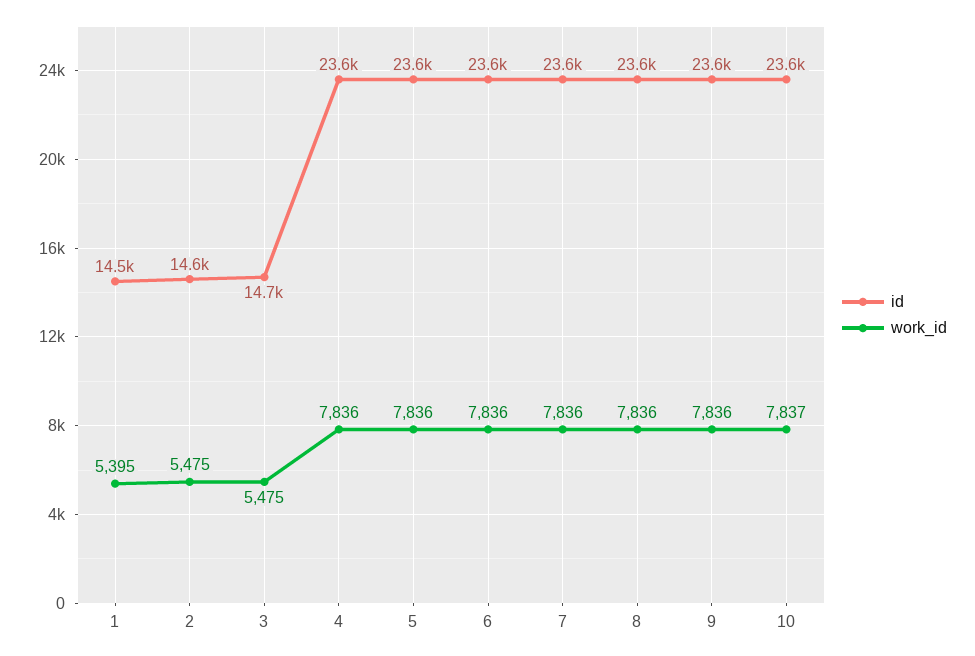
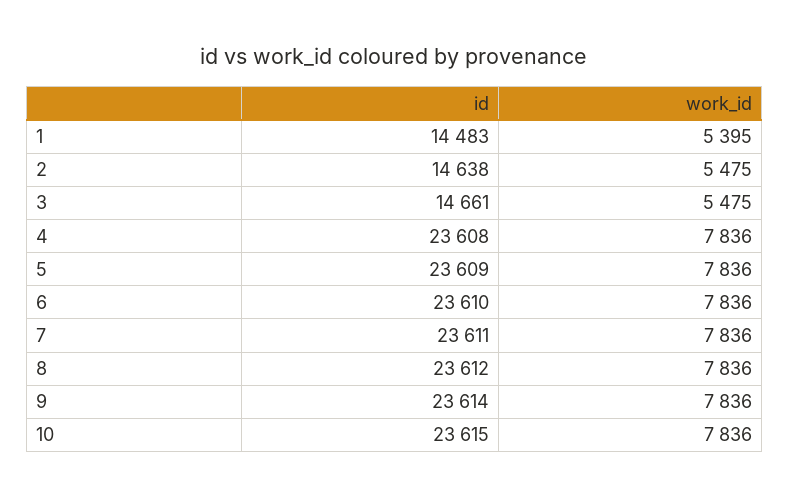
work_id, 10: 7837 -> 7836

